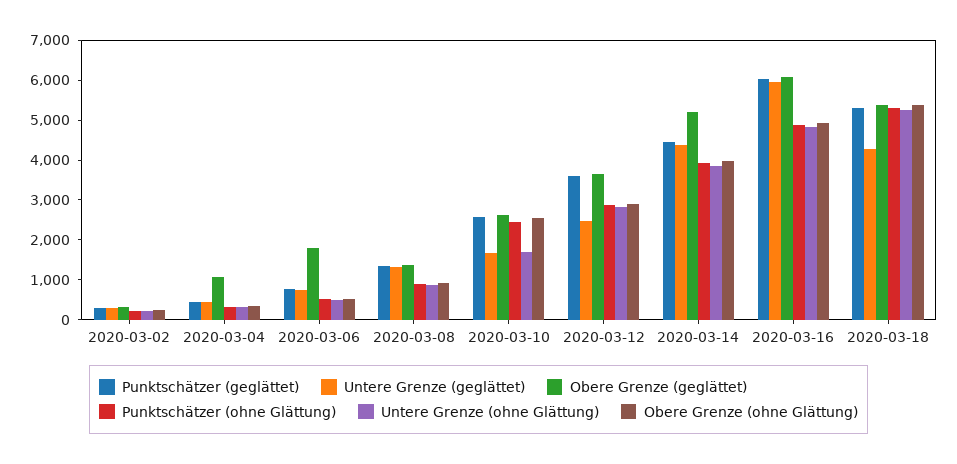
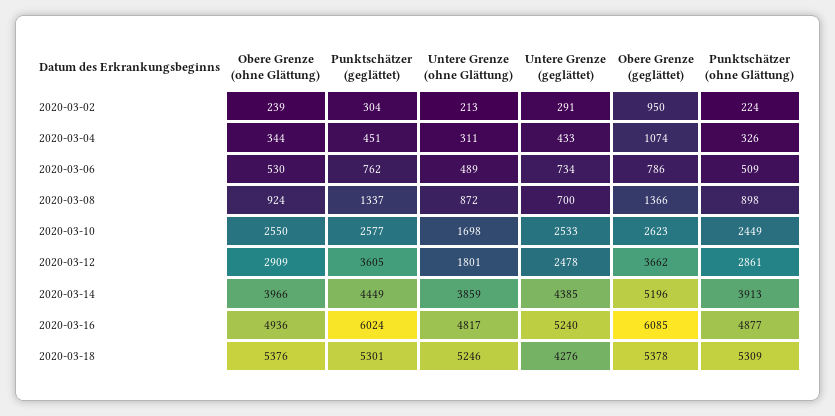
Obere Grenze (geglättet), 2020-03-02: 250 -> 950
Obere Grenze (geglättet), 2020-03-06: 1750 -> 786
Untere Grenze (geglättet), 2020-03-08: 1250 -> 700
Untere Grenze (geglättet), 2020-03-10: 1750 -> 2533
Untere Grenze (ohne Glättung), 2020-03-12: 2750 -> 1801
Untere Grenze (geglättet), 2020-03-16: 6000 -> 5240

